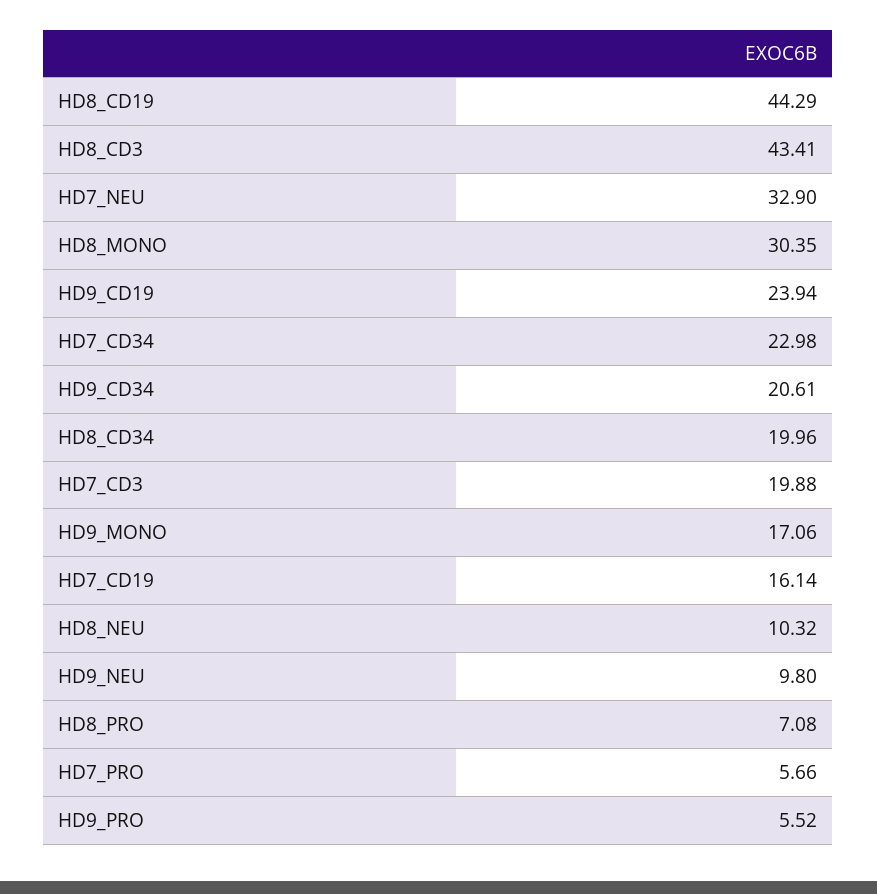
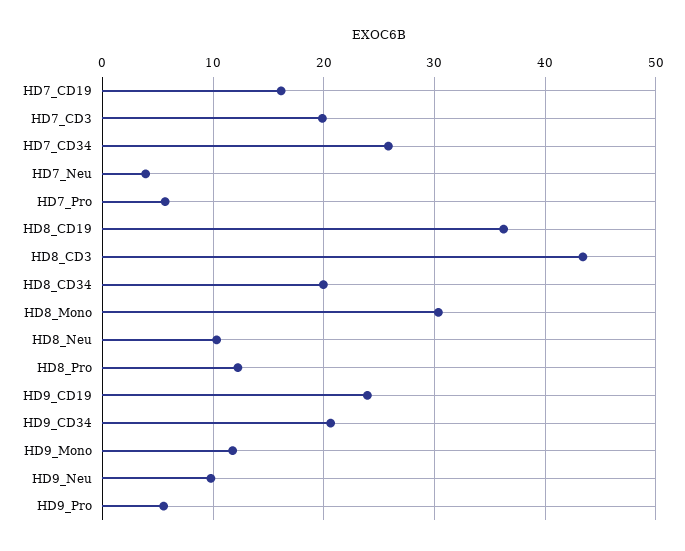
HD8_CD19: 44.29 -> 36
HD7_NEU: 32.9 -> 4
HD7_CD34: 22.98 -> 26
HD9_MONO: 17.06 -> 12
HD8_PRO: 7.08 -> 12

